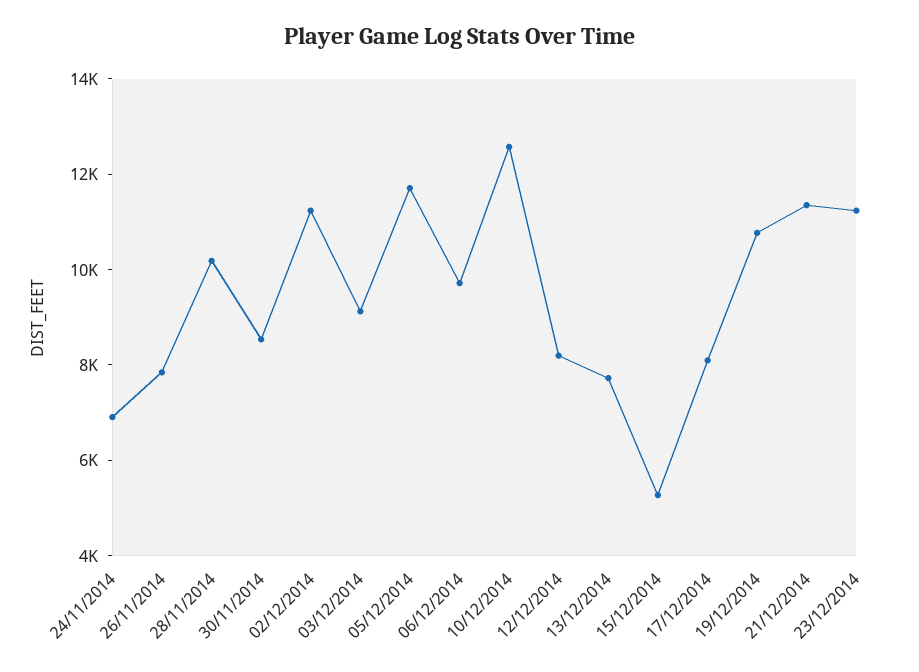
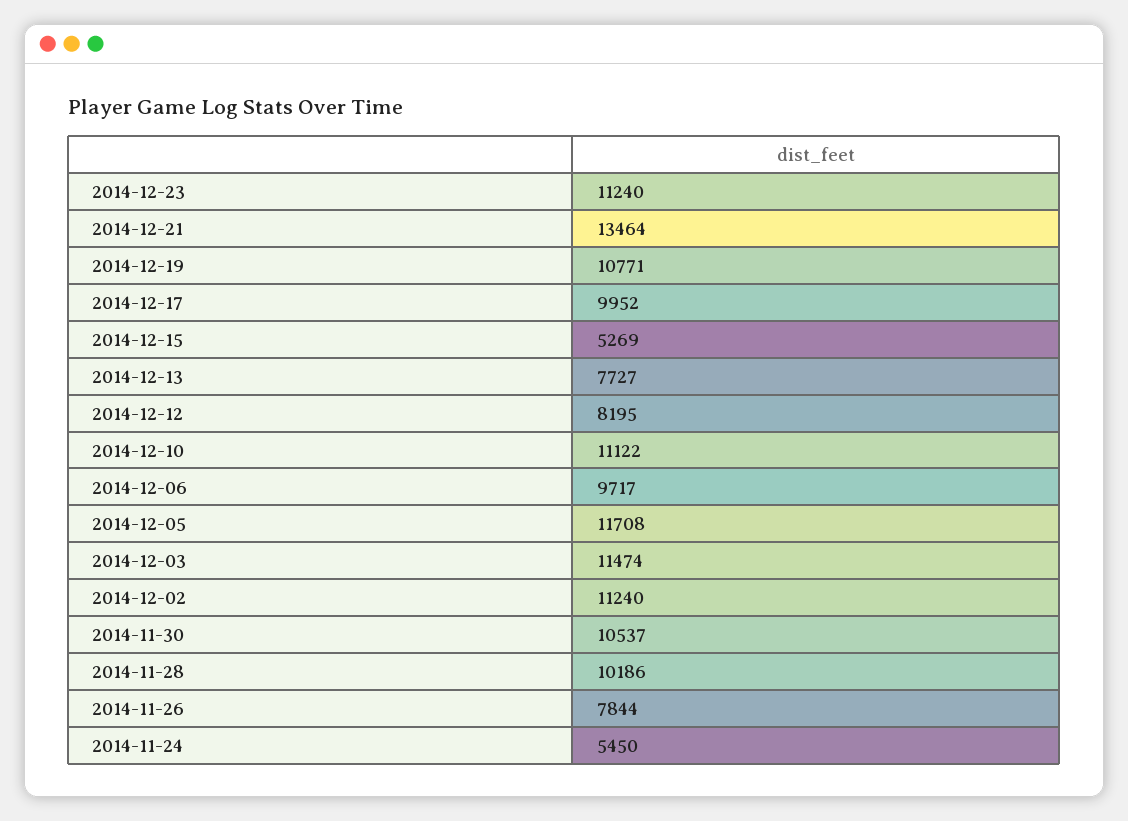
24/11/2014: 7000 -> 5450
30/11/2014: 8500 -> 10537
03/12/2014: 9000 -> 11474
10/12/2014: 12500 -> 11122
17/12/2014: 8000 -> 9952
21/12/2014: 11500 -> 13464

